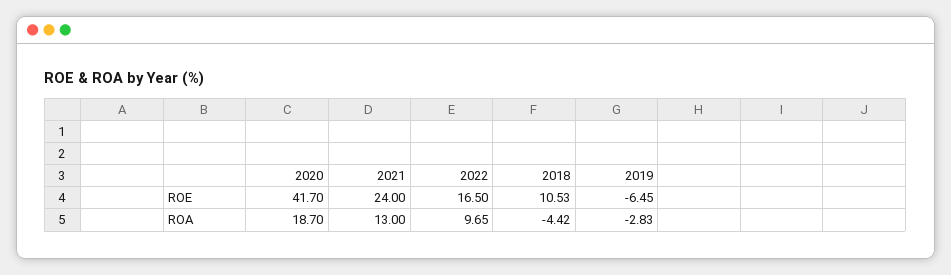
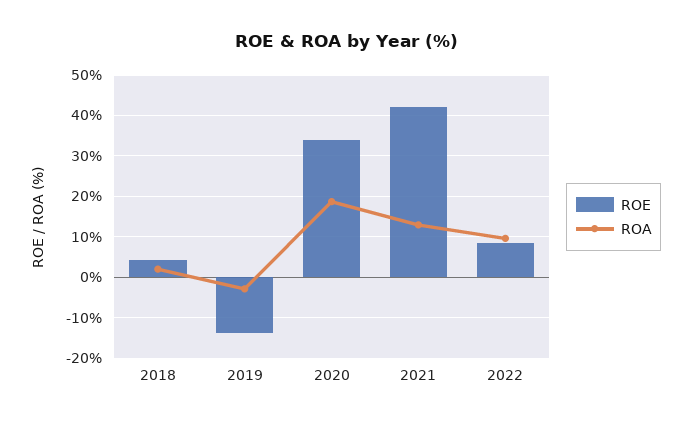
ROE, 2020: 41.7 -> 34
ROE, 2021: 24 -> 42
ROE, 2022: 16.5 -> 8
ROE, 2018: 10.53 -> 4
ROE, 2019: -6.45 -> -14
ROA, 2018: -4.42 -> 2

